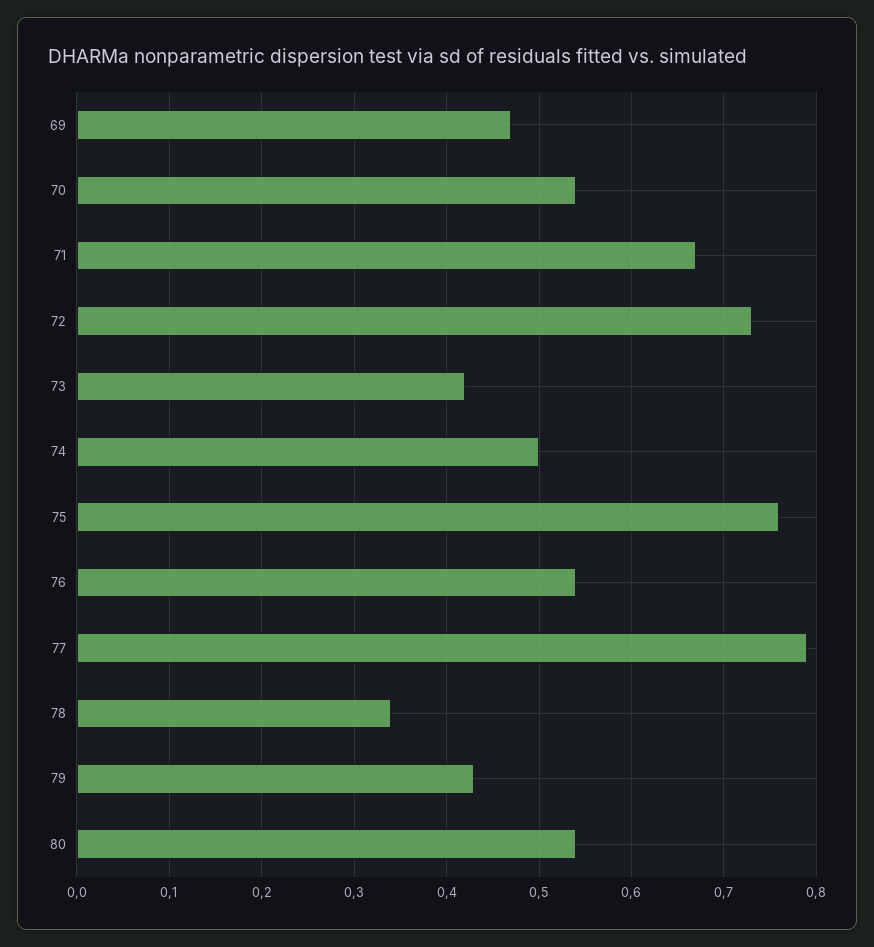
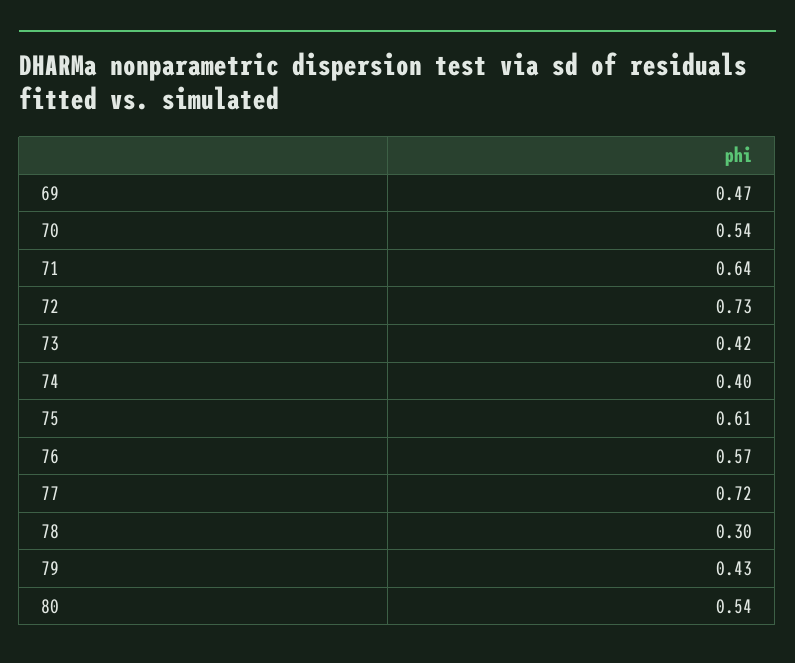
71: 0.67 -> 0.64
74: 0.5 -> 0.4
75: 0.76 -> 0.61
76: 0.54 -> 0.57
77: 0.79 -> 0.72
78: 0.34 -> 0.3

